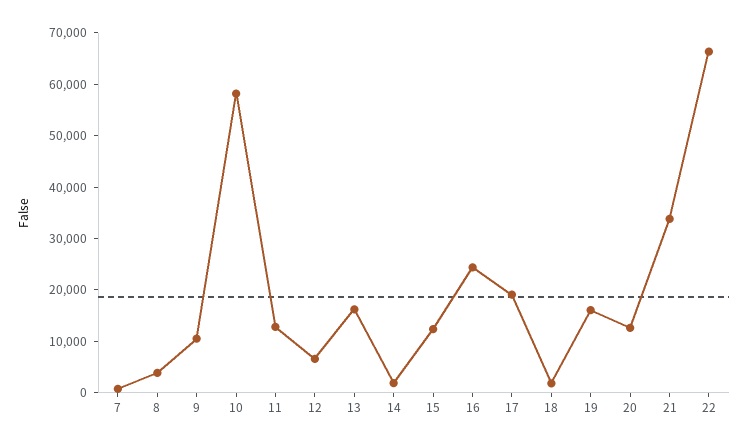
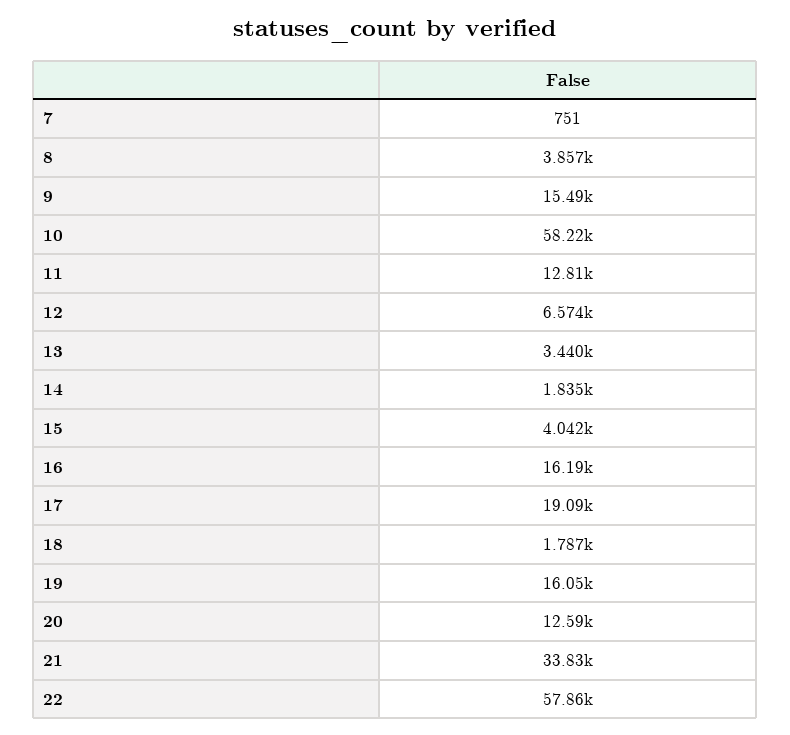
9: 10000 -> 15490
13: 16000 -> 3440
15: 12000 -> 4042
16: 24000 -> 16190
22: 66000 -> 57860

